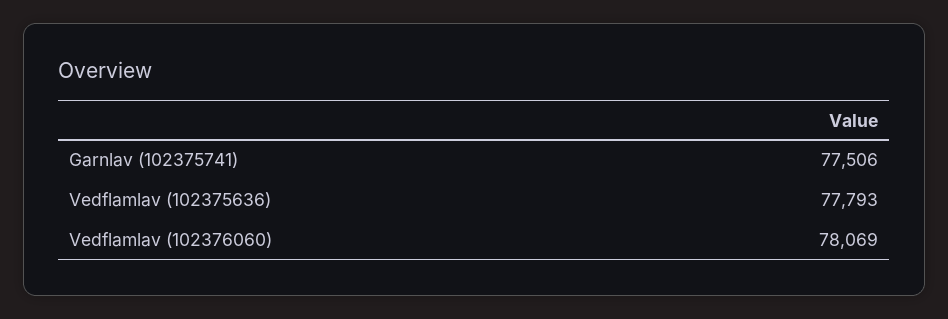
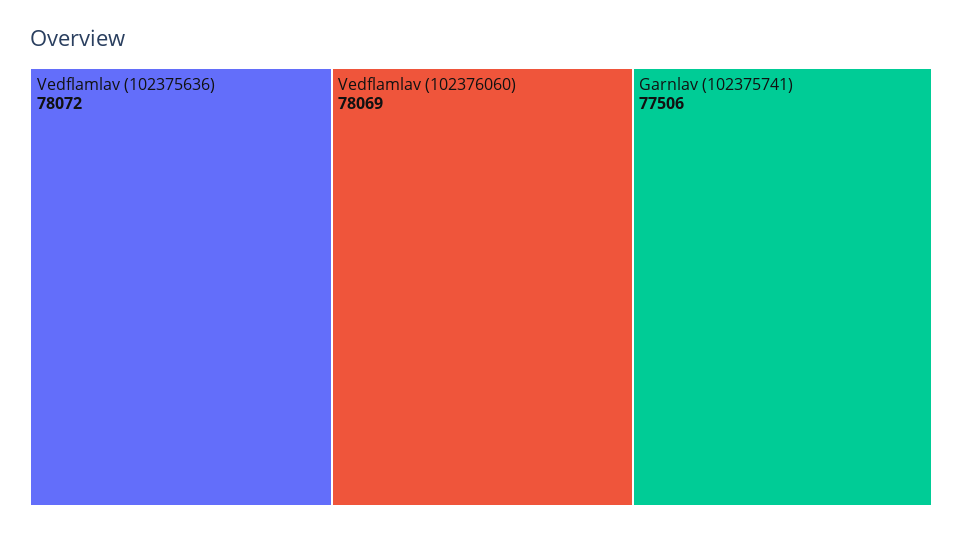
Vedflamlav (102375636): 77793 -> 78072

